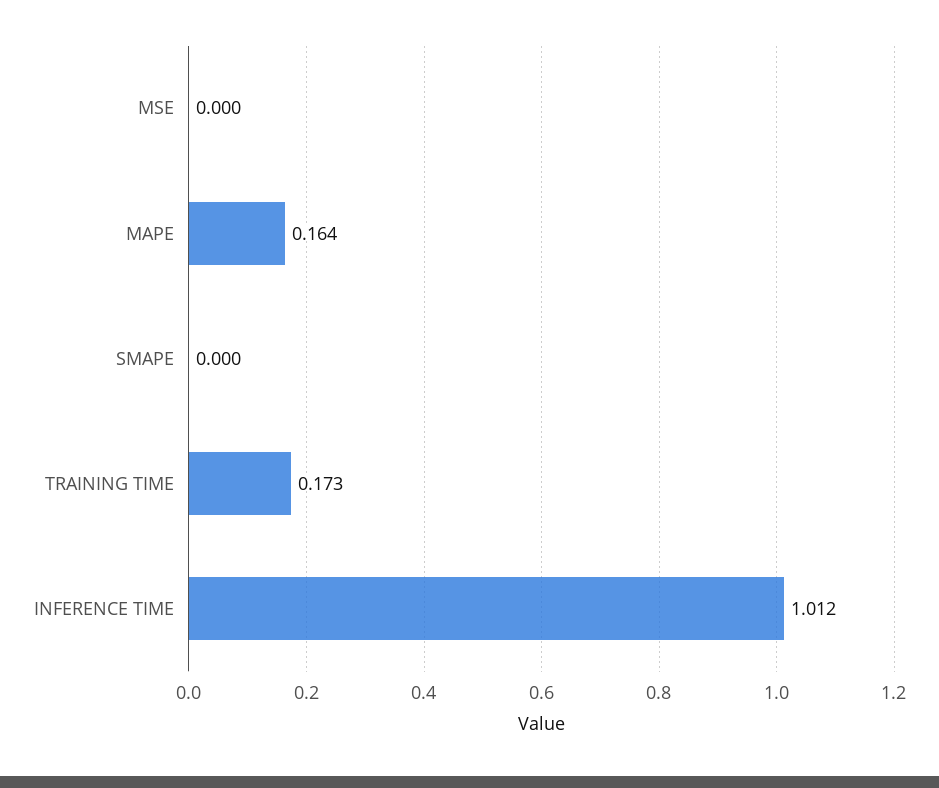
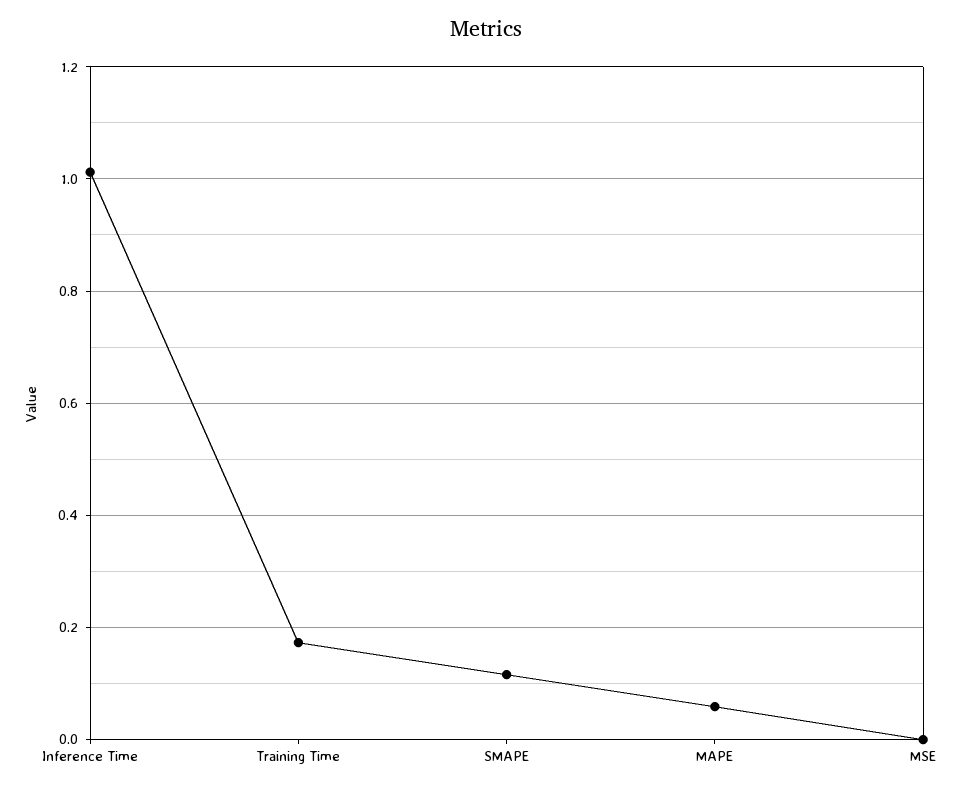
MAPE: 0.164 -> 0.06
SMAPE: 0 -> 0.12

